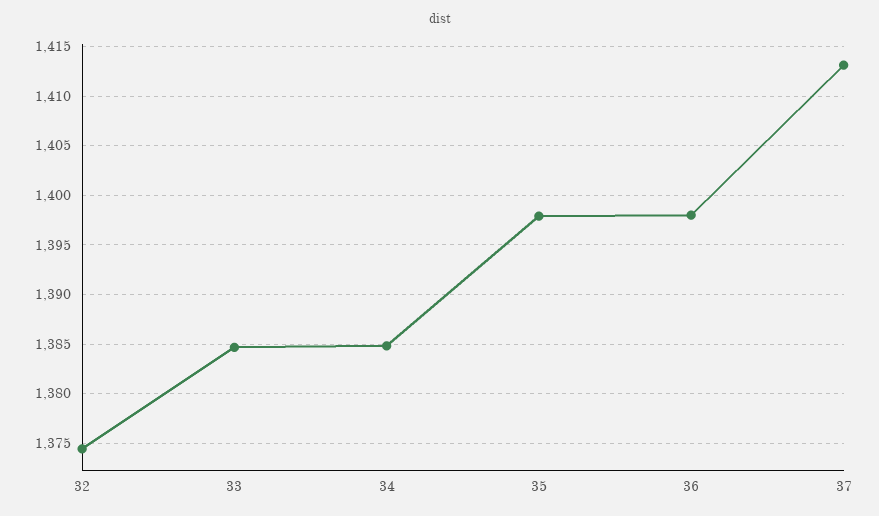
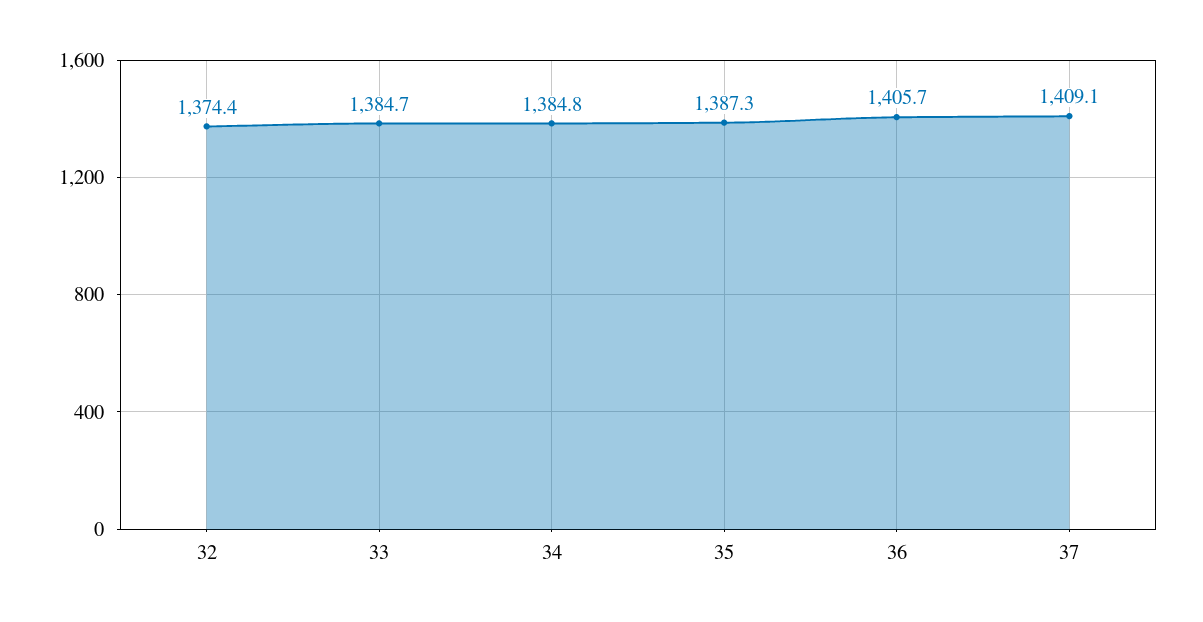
35: 1398 -> 1387.3
36: 1398 -> 1405.7
37: 1413 -> 1409.1

